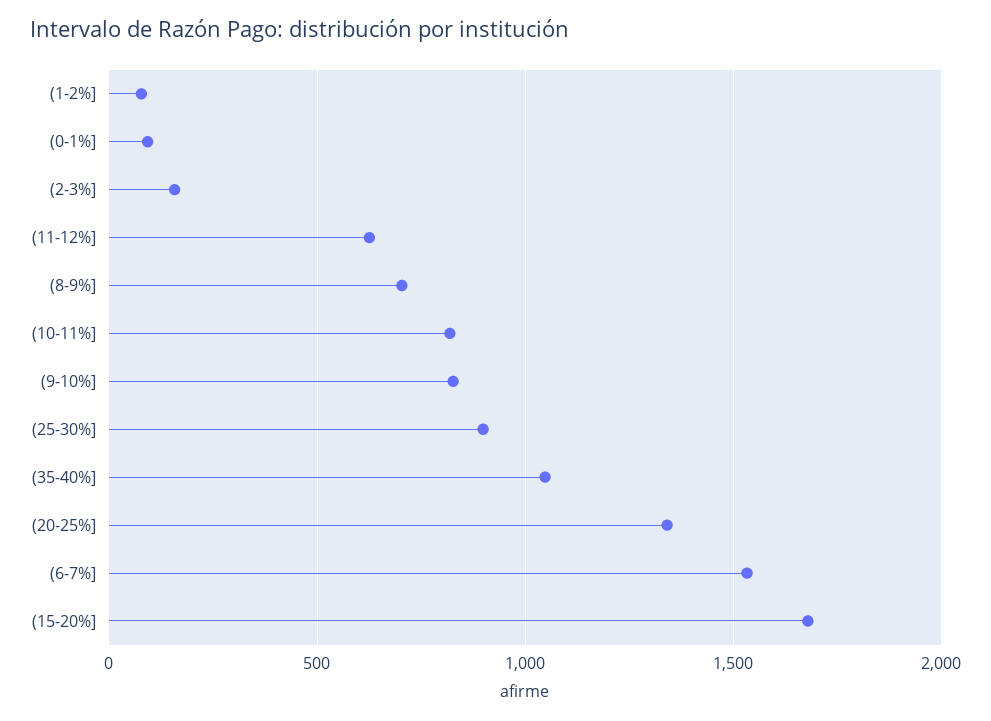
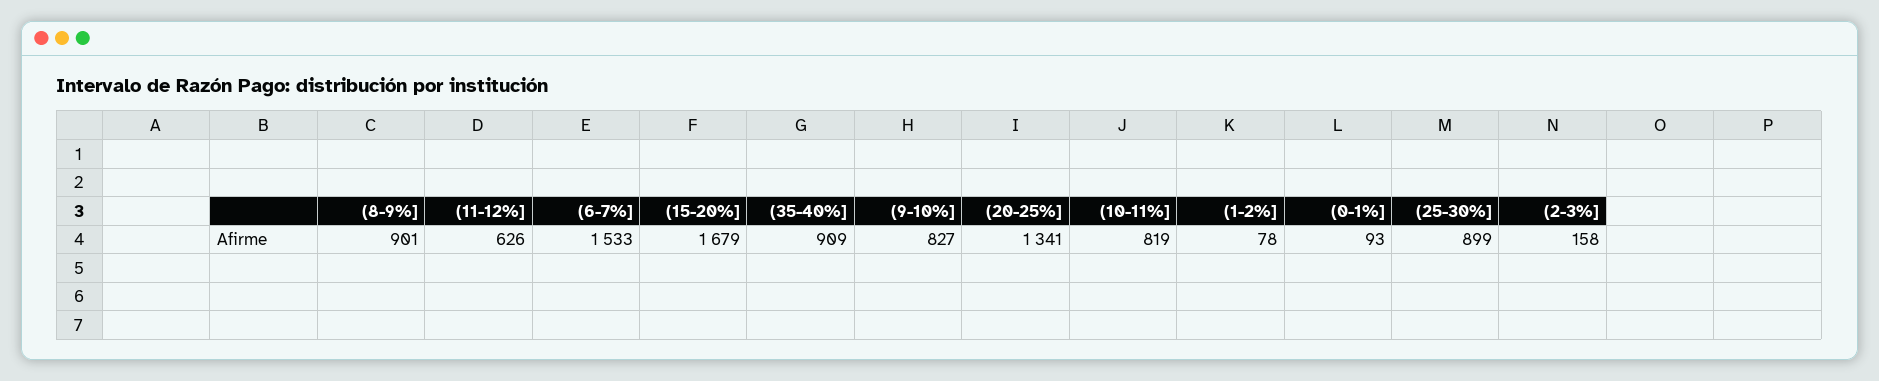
(8-9%]: 700 -> 901
(35-40%]: 1050 -> 909

